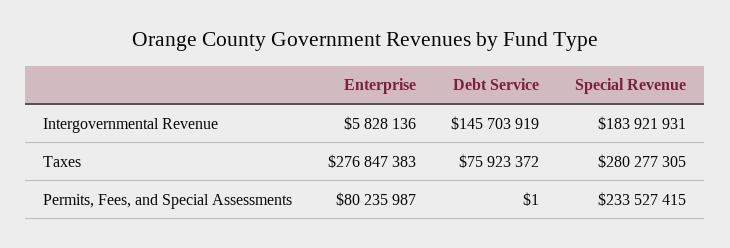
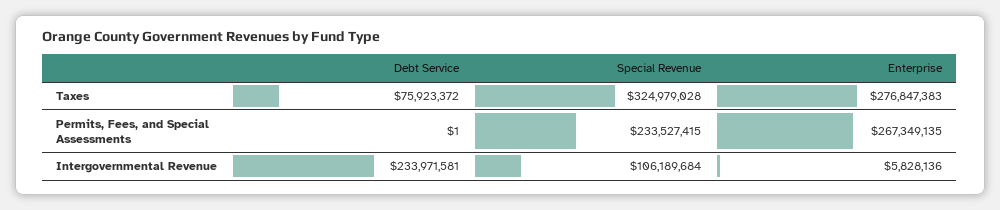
Debt Service, Intergovernmental Revenue: 145703919 -> 233971581
Special Revenue, Intergovernmental Revenue: 183921931 -> 106189684
Special Revenue, Taxes: 280277305 -> 324979028
Enterprise, Permits, Fees, and Special Assessments: 80235987 -> 267349135

